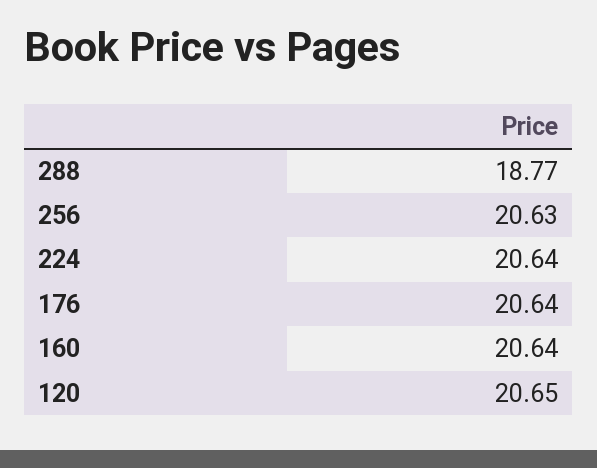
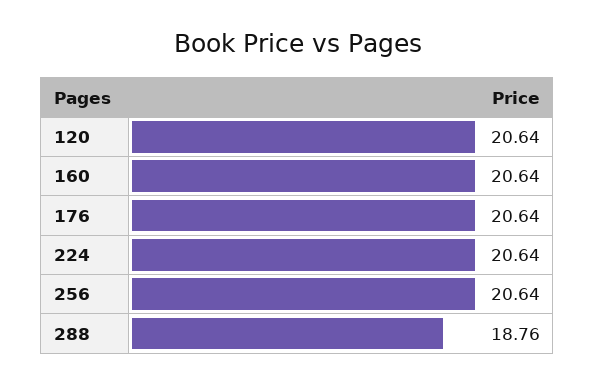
288: 18.77 -> 18.76
256: 20.63 -> 20.64
120: 20.65 -> 20.64

